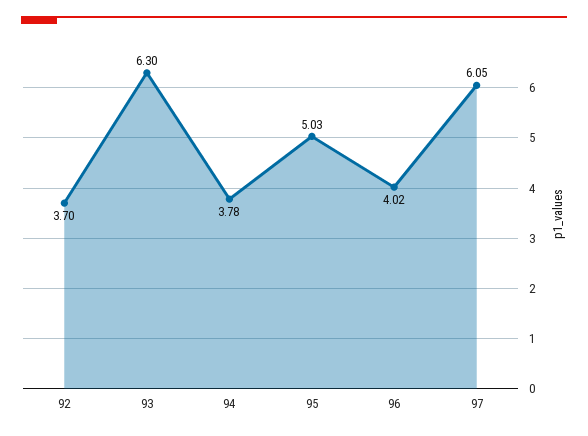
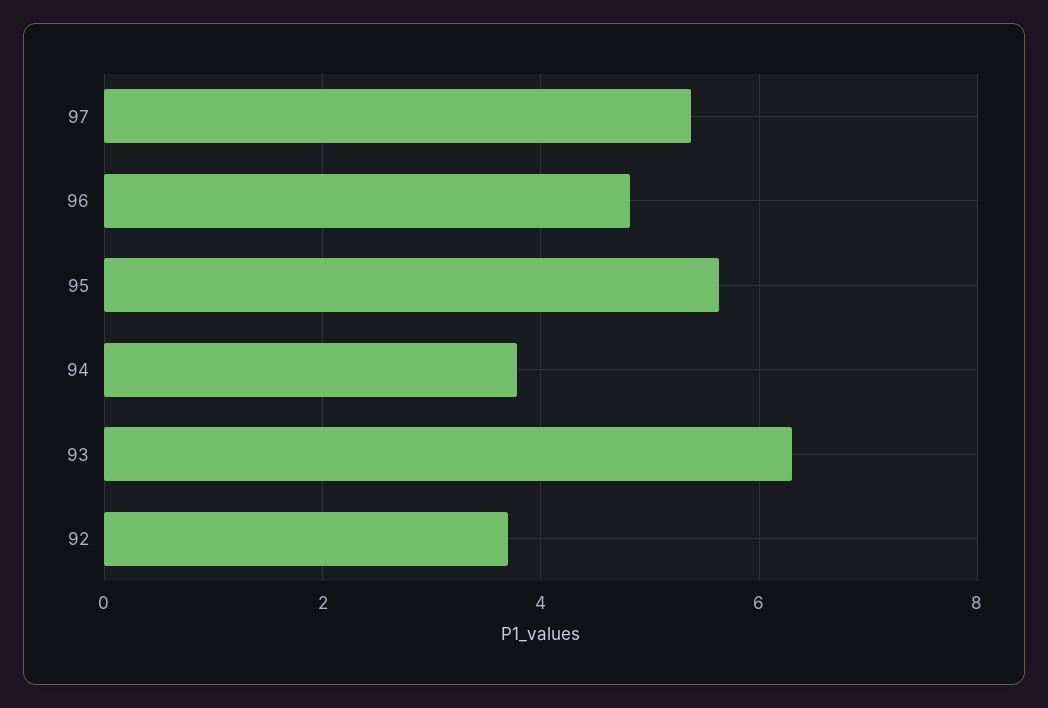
95: 5.03 -> 5.6
96: 4.02 -> 4.8
97: 6.05 -> 5.4

